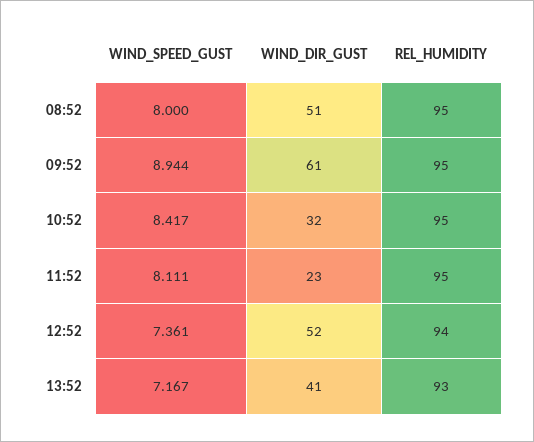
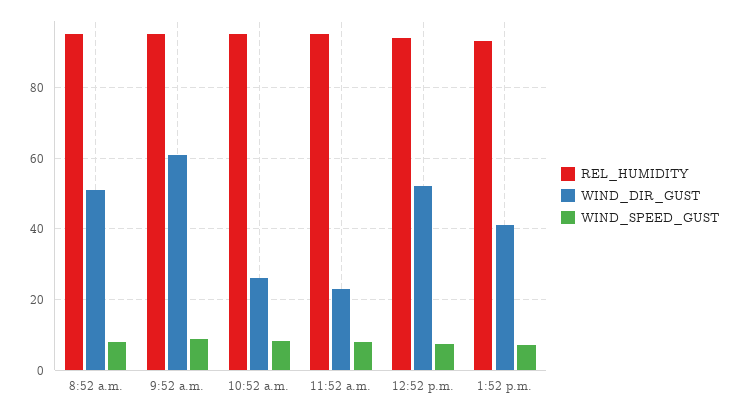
WIND_DIR_GUST, 10:52: 32 -> 26

